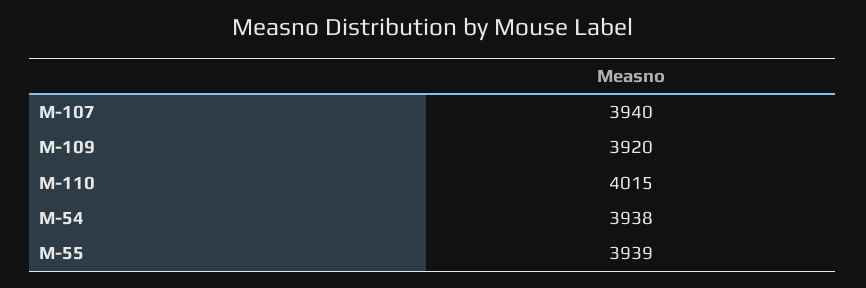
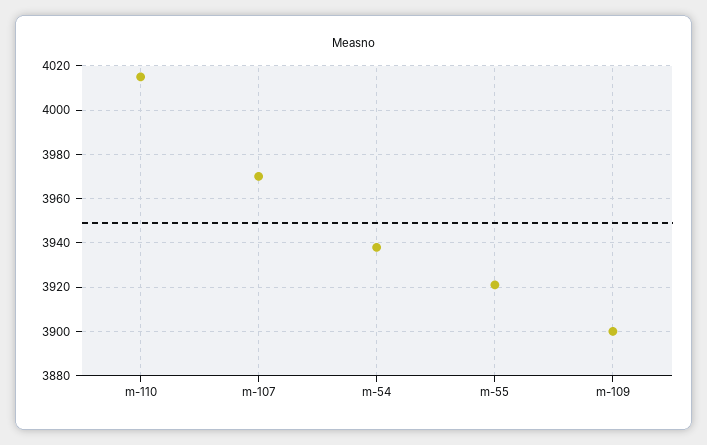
M-107: 3940 -> 3970
M-109: 3920 -> 3900
M-55: 3939 -> 3920

